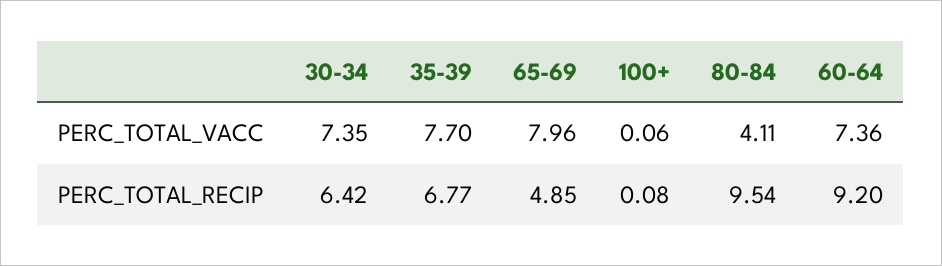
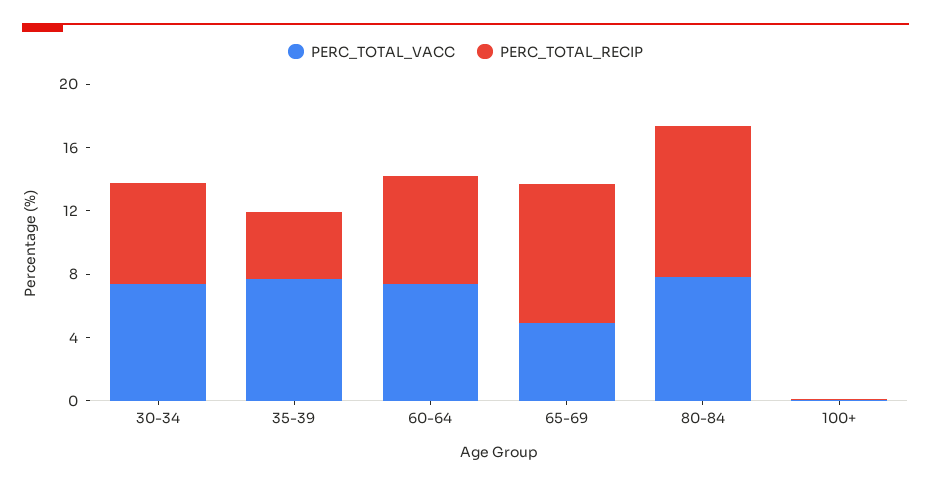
PERC_TOTAL_VACC, 65-69: 7.96 -> 5
PERC_TOTAL_VACC, 80-84: 4.11 -> 8
PERC_TOTAL_RECIP, 35-39: 6.77 -> 4
PERC_TOTAL_RECIP, 65-69: 4.85 -> 9
PERC_TOTAL_RECIP, 60-64: 9.2 -> 7

